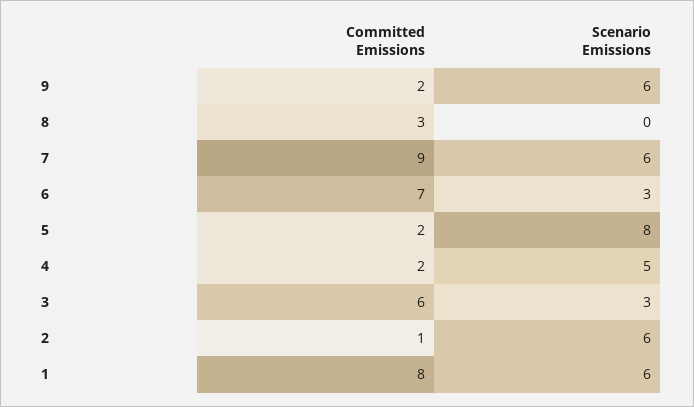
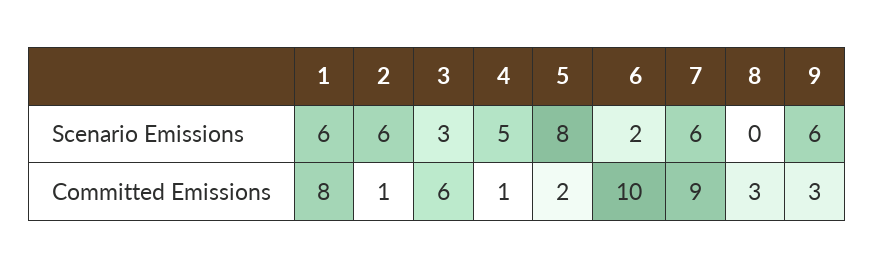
Committed Emissions, 9: 2 -> 3
Committed Emissions, 6: 7 -> 10
Scenario Emissions, 6: 3 -> 2
Committed Emissions, 4: 2 -> 1

